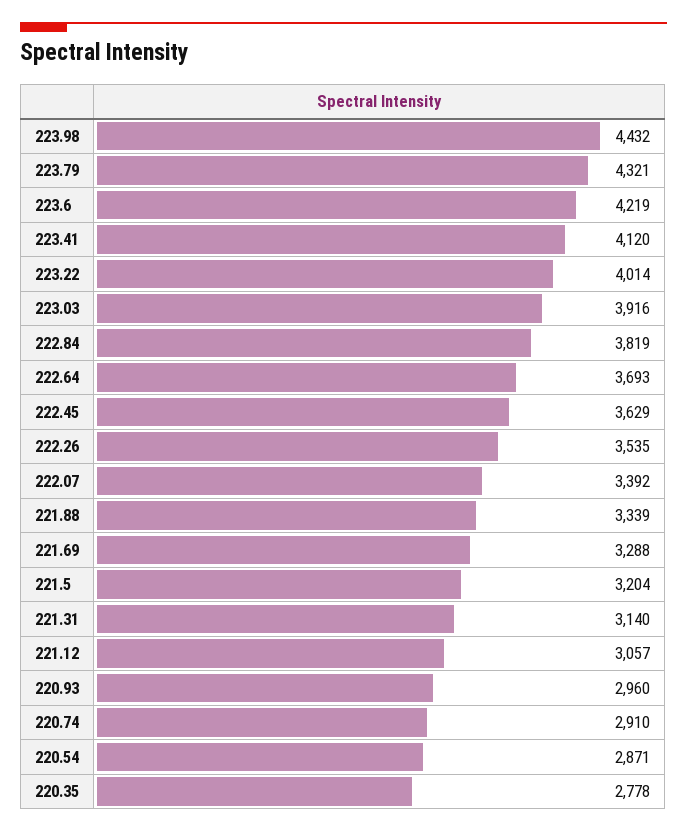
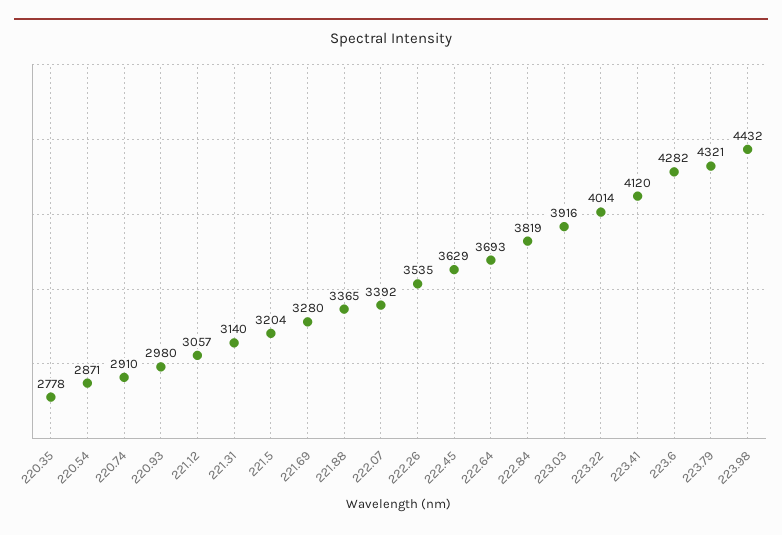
223.6: 4219 -> 4282
221.88: 3339 -> 3365
221.69: 3288 -> 3280
220.93: 2960 -> 2980

